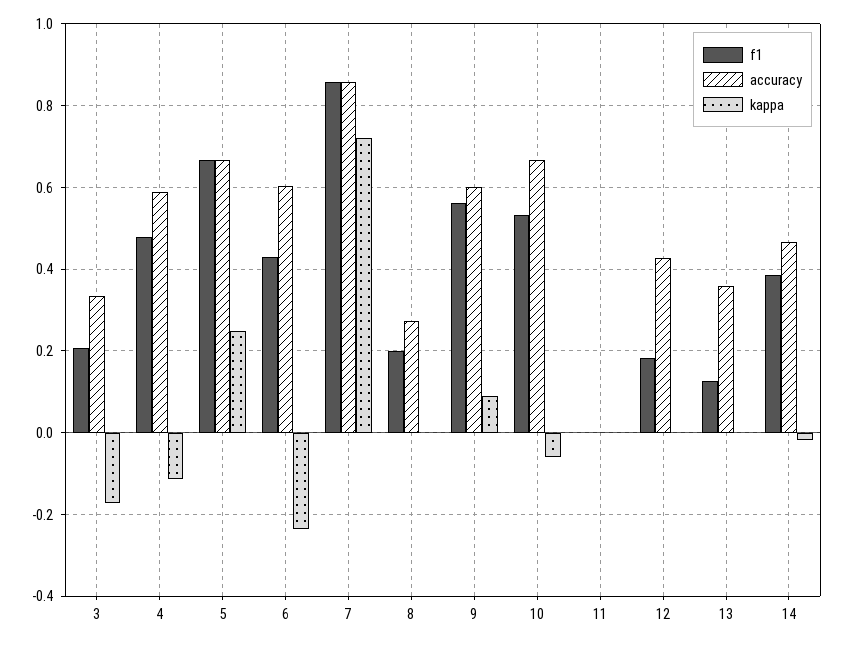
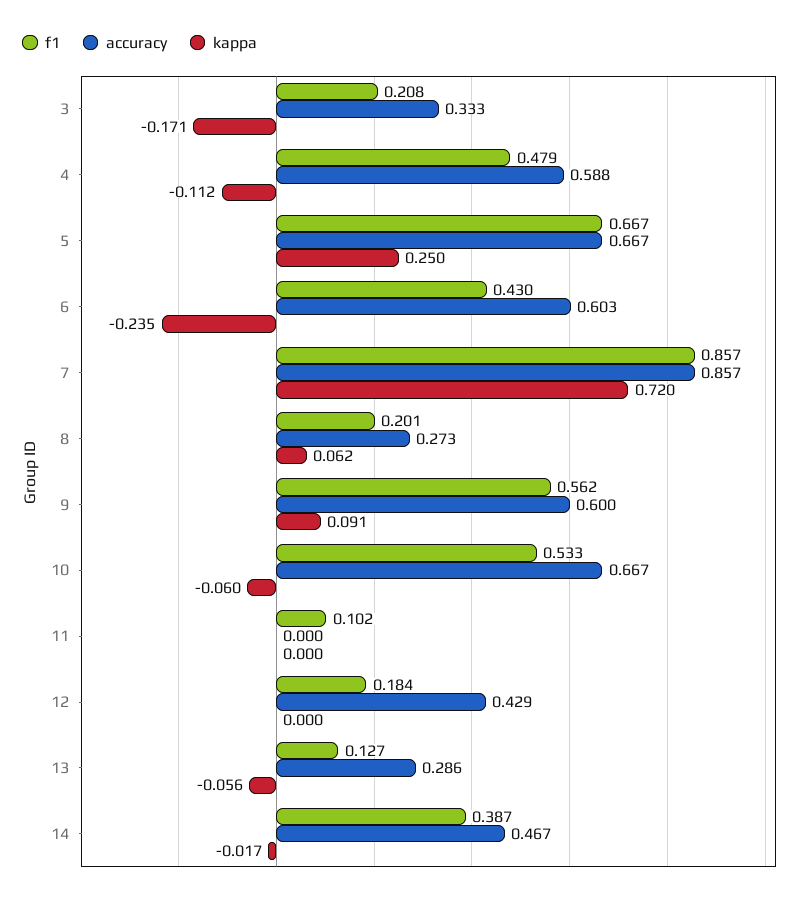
kappa, 8: 0 -> 0.062
f1, 11: 0 -> 0.102
accuracy, 13: 0.36 -> 0.286
kappa, 13: 0 -> -0.056

